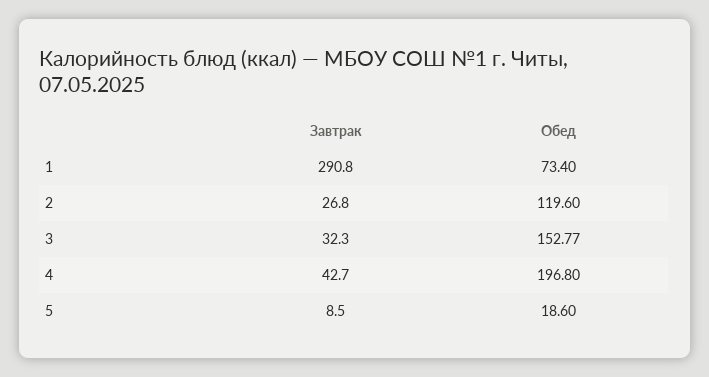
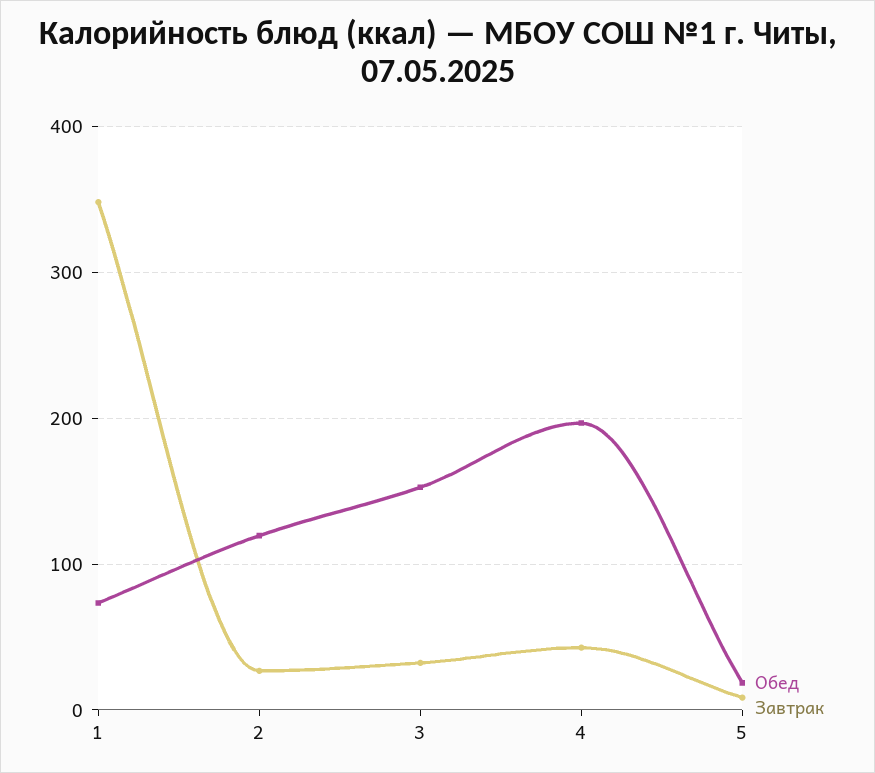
Завтрак, 1: 290.8 -> 350

